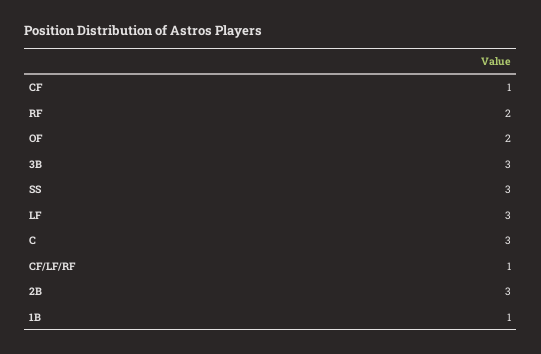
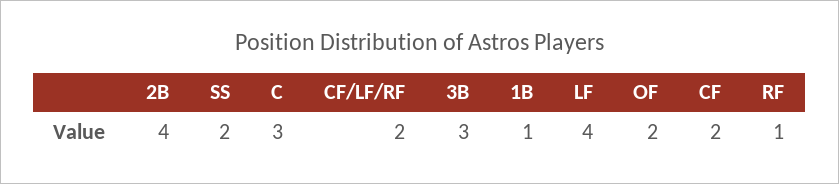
CF: 1 -> 2
RF: 2 -> 1
SS: 3 -> 2
LF: 3 -> 4
CF/LF/RF: 1 -> 2
2B: 3 -> 4

